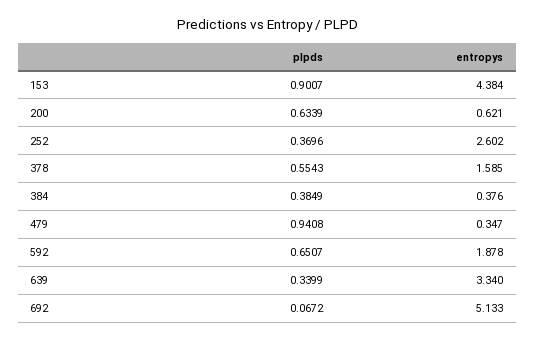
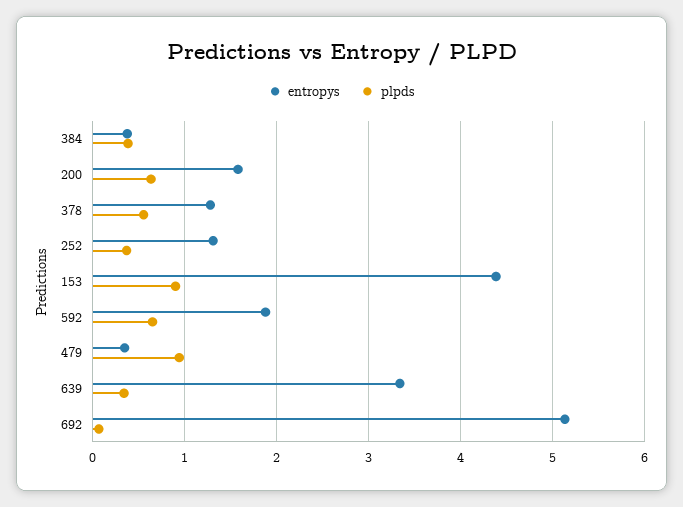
entropys, 200: 0.621 -> 1.6
entropys, 252: 2.602 -> 1.3
entropys, 378: 1.585 -> 1.3

